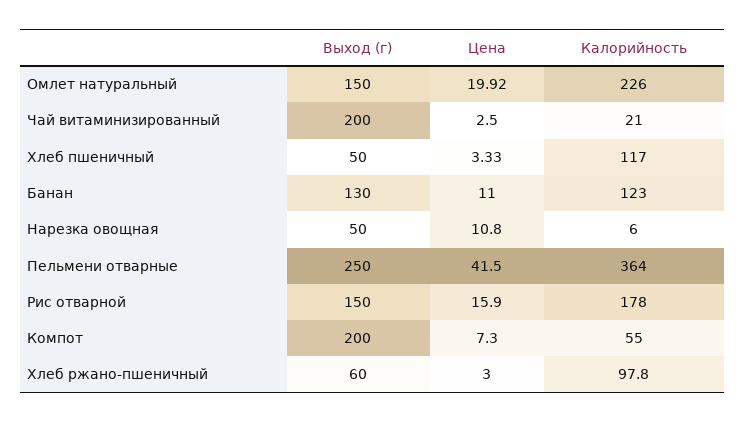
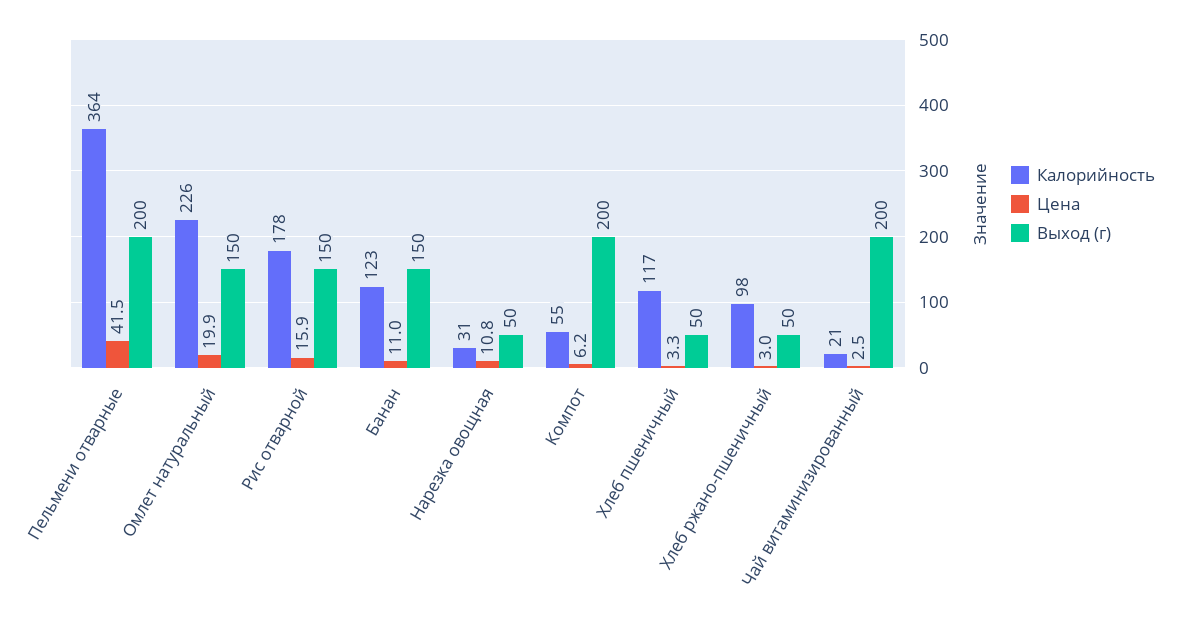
Выход (г), Банан: 130 -> 150
Калорийность, Нарезка овощная: 6 -> 31
Выход (г), Пельмени отварные: 250 -> 200
Цена, Компот: 7.3 -> 6.2
Выход (г), Хлеб ржано-пшеничный: 60 -> 50

